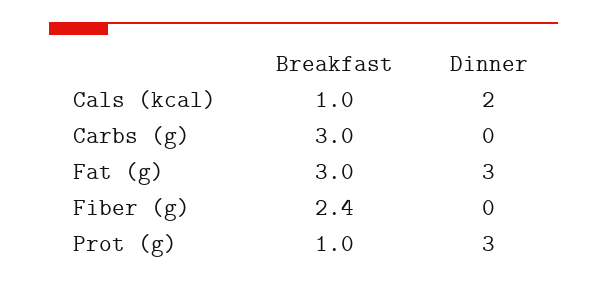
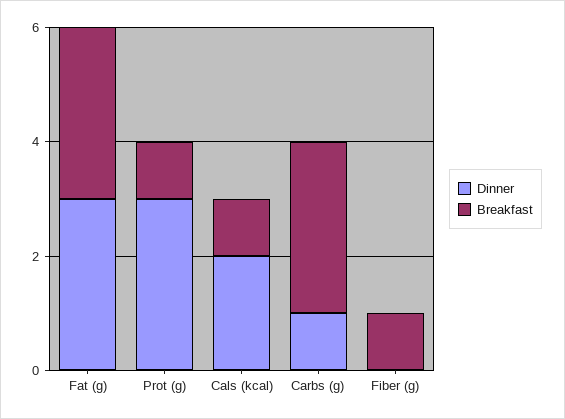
Dinner, Carbs (g): 0 -> 1
Breakfast, Fiber (g): 2.4 -> 1

